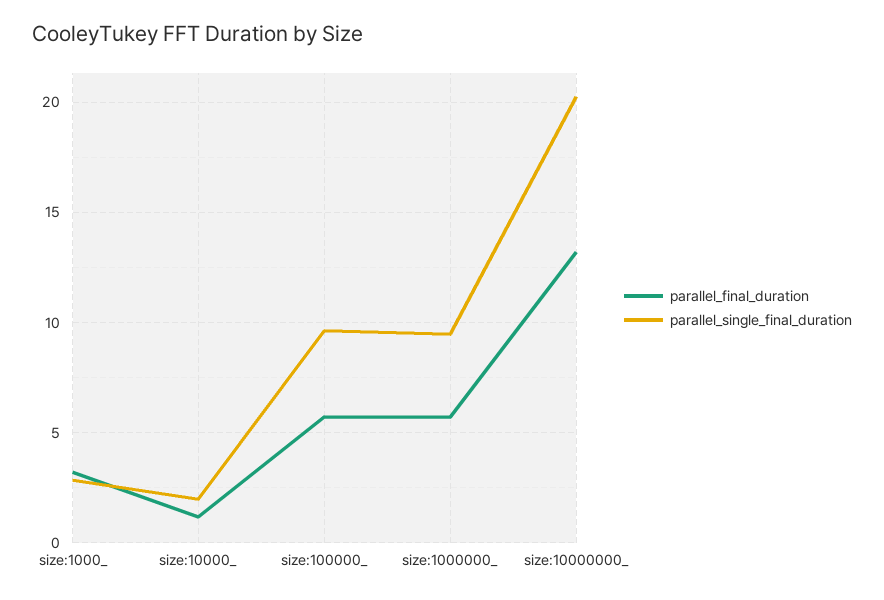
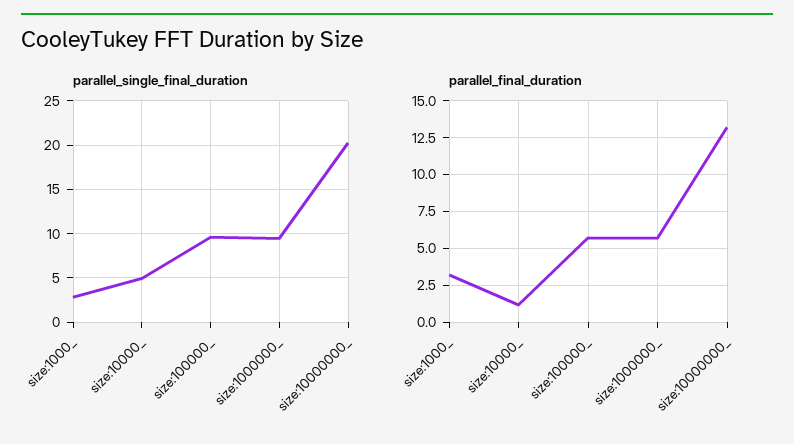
parallel_single_final_duration, size:10000_: 2 -> 5

